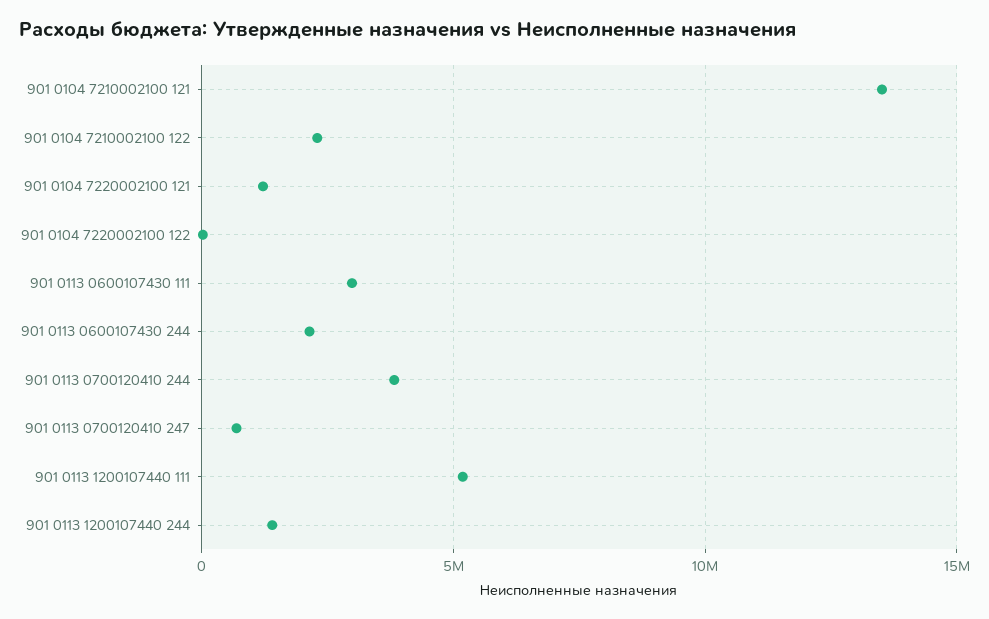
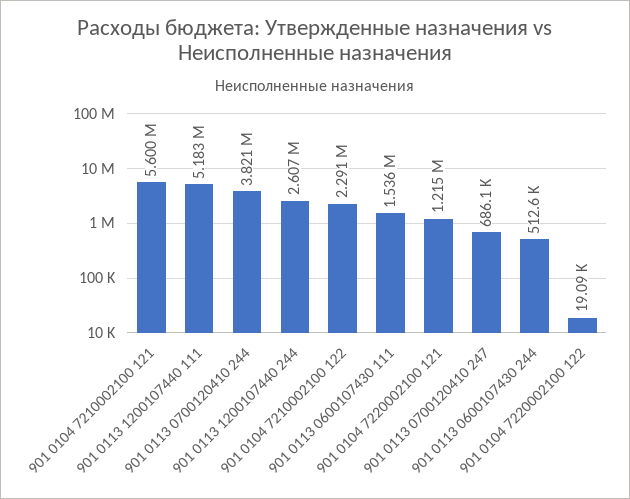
901 0104 7210002100 121: 13500000 -> 5600000
901 0113 0600107430 111: 3000000 -> 1536000
901 0113 0600107430 244: 2000000 -> 512600
901 0113 1200107440 244: 1500000 -> 2607000

